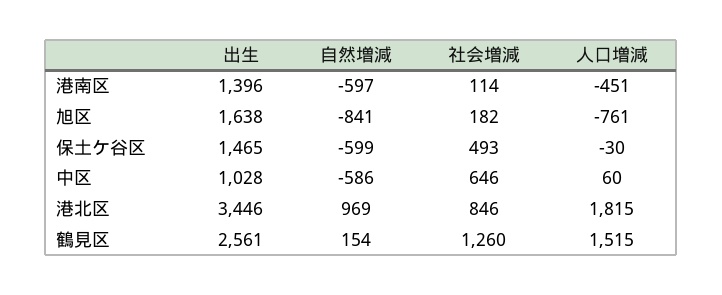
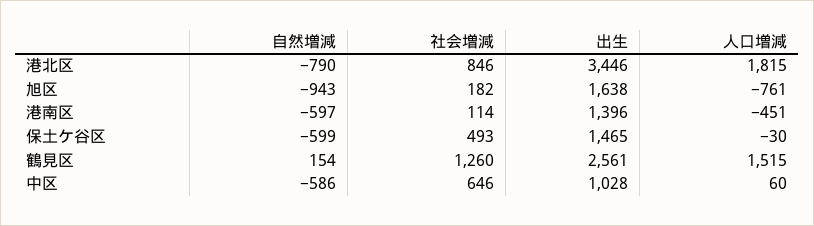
自然増減, 旭区: -841 -> -943
自然増減, 港北区: 969 -> -790

